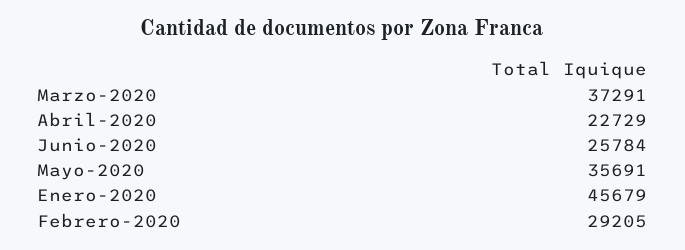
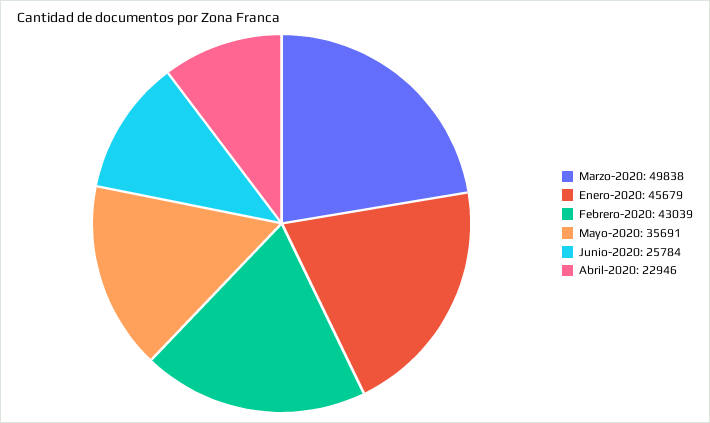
Marzo-2020: 37291 -> 49838
Abril-2020: 22729 -> 22946
Febrero-2020: 29205 -> 43039

